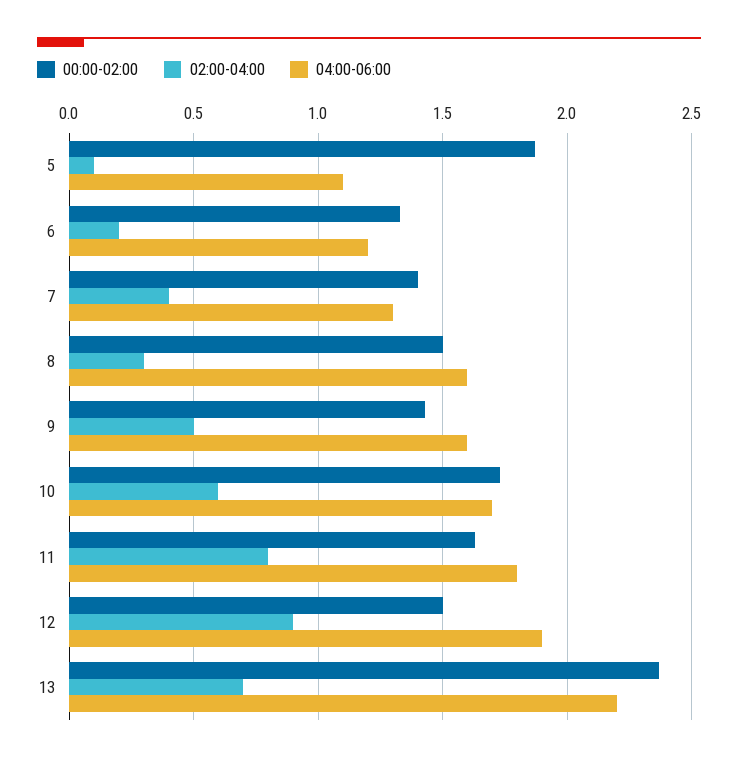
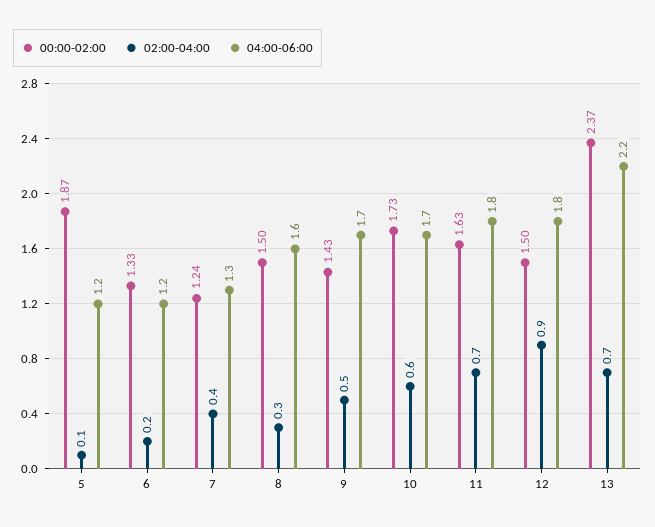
04:00-06:00, 5: 1.1 -> 1.2
00:00-02:00, 7: 1.4 -> 1.24
04:00-06:00, 9: 1.6 -> 1.7
02:00-04:00, 11: 0.8 -> 0.7
04:00-06:00, 12: 1.9 -> 1.8

